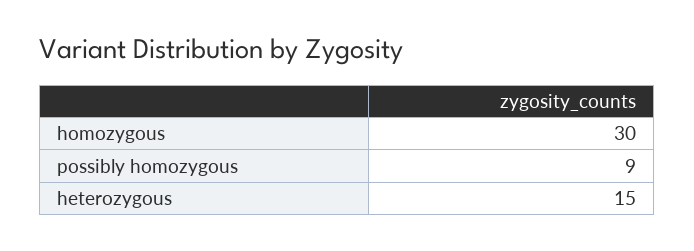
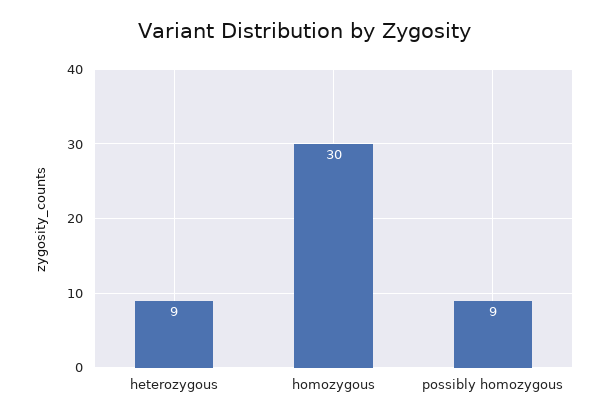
heterozygous: 15 -> 9

